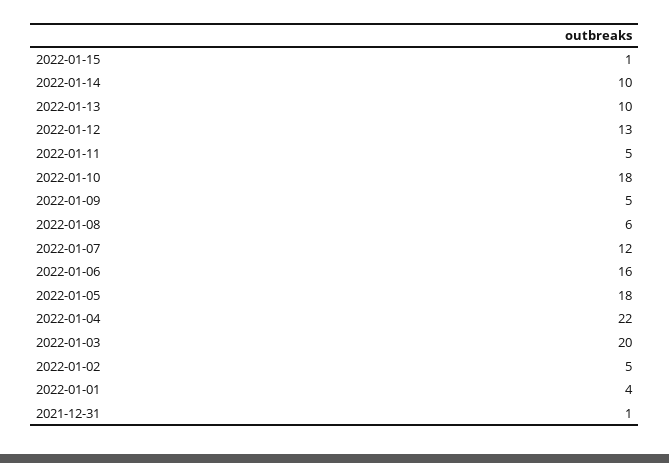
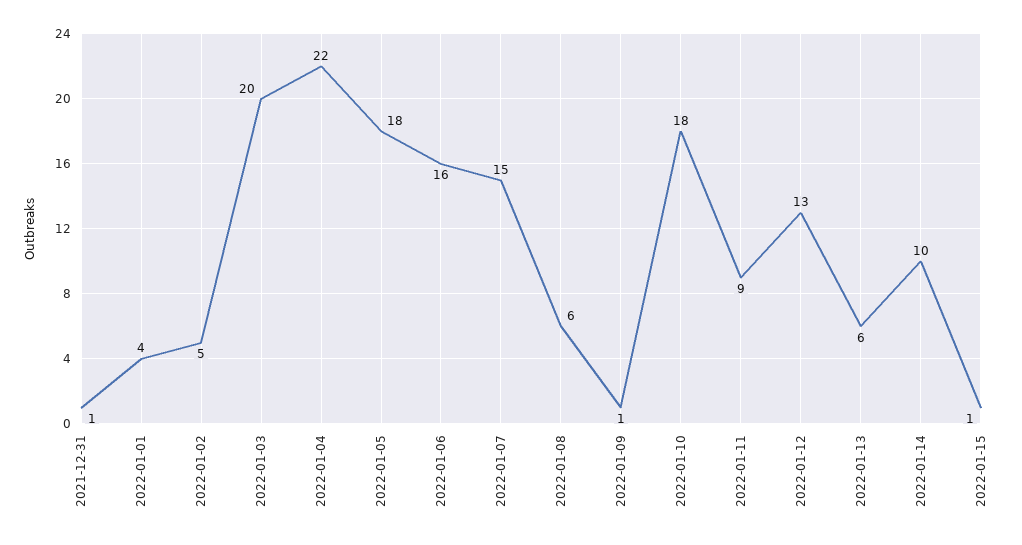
2022-01-13: 10 -> 6
2022-01-11: 5 -> 9
2022-01-09: 5 -> 1
2022-01-07: 12 -> 15

